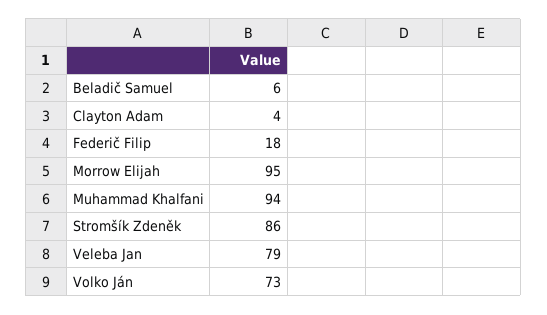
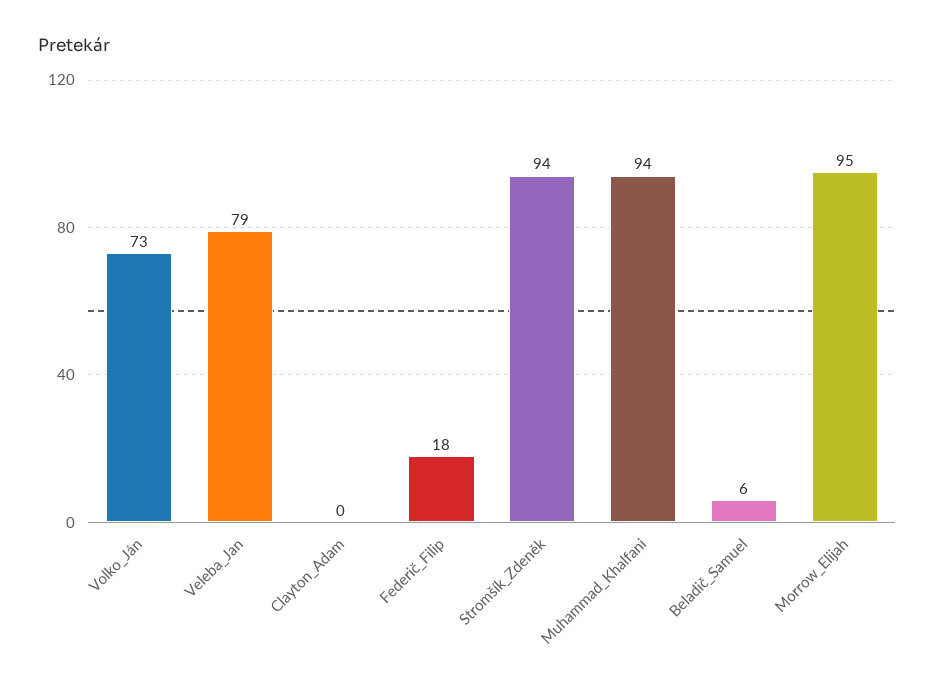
Clayton Adam: 4 -> 0
Stromšík Zdeněk: 86 -> 94

